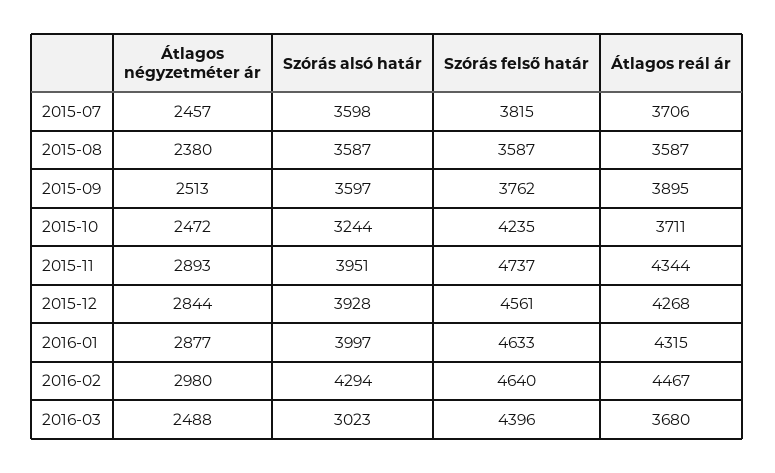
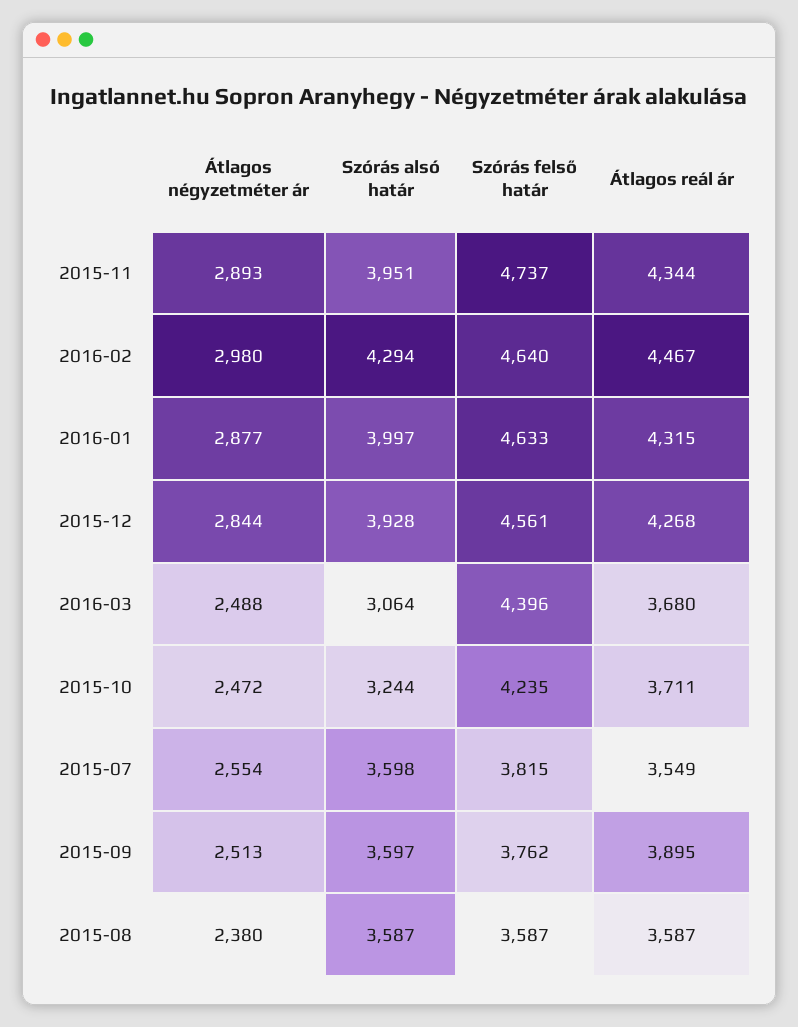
Átlagos négyzetméter ár, 2015-07: 2457 -> 2554
Átlagos reál ár, 2015-07: 3706 -> 3549
Szórás alsó határ, 2016-03: 3023 -> 3064

